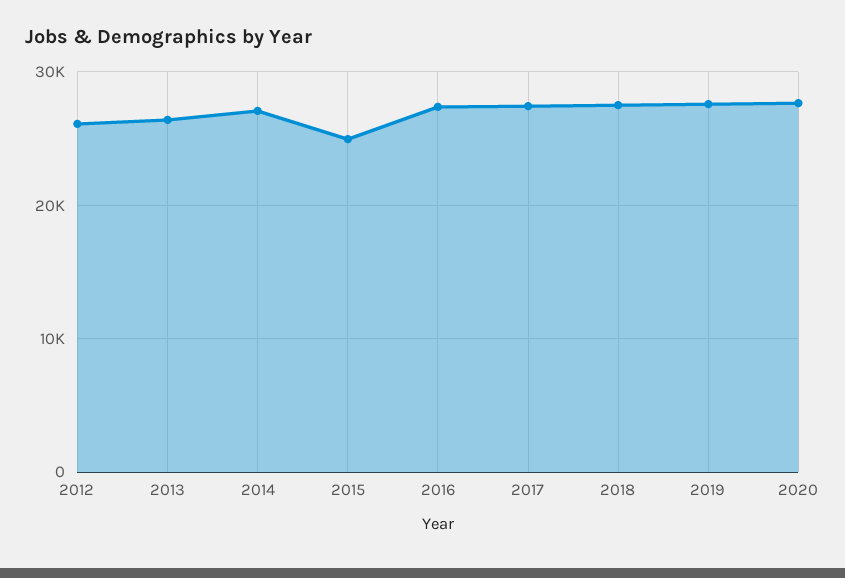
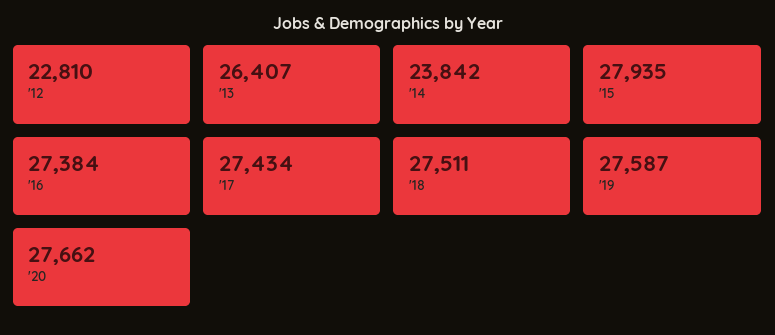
2012: 26000 -> 22810
2014: 27000 -> 23842
2015: 25000 -> 27935

